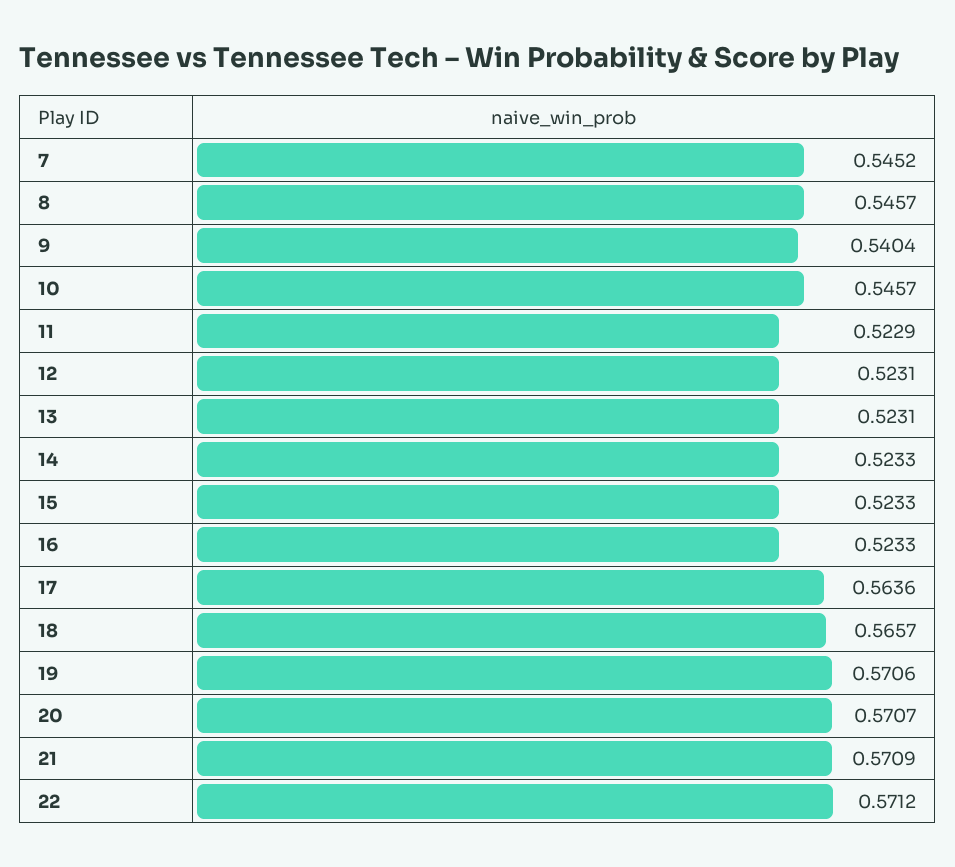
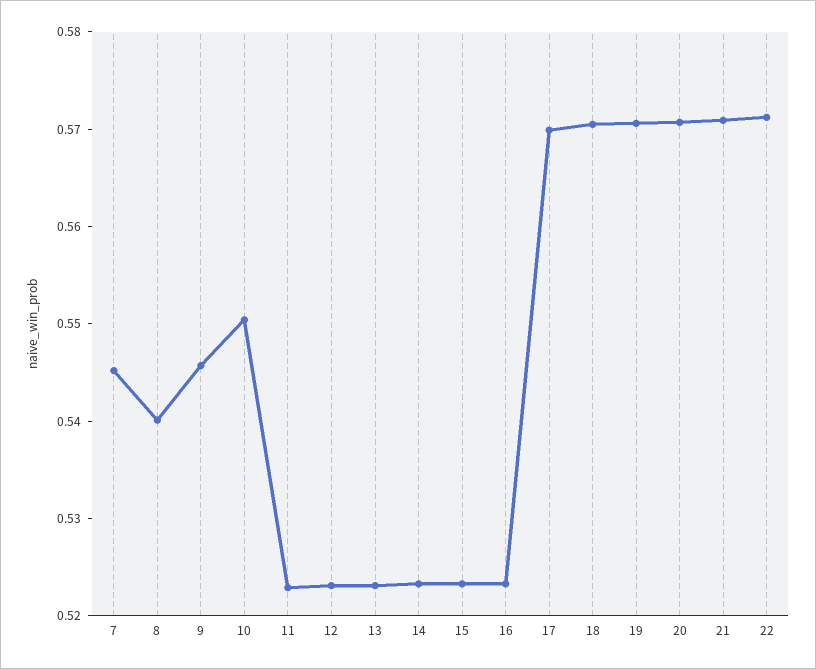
8: 0.5457 -> 0.54
9: 0.5404 -> 0.546
10: 0.5457 -> 0.55
17: 0.5636 -> 0.57
18: 0.5657 -> 0.57

